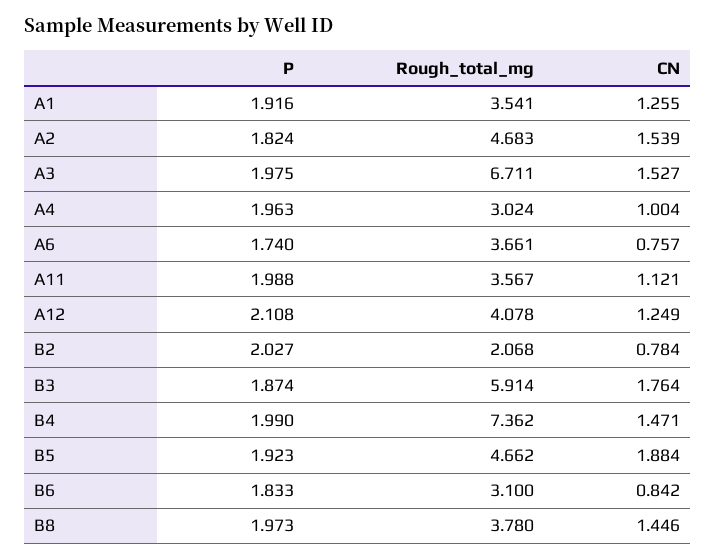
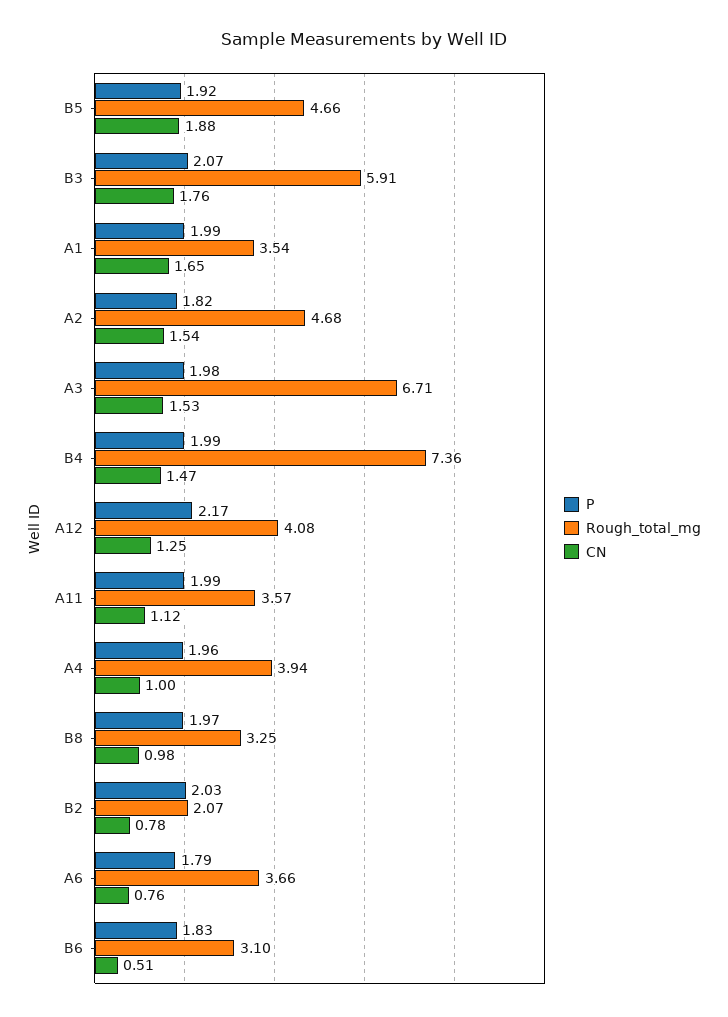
P, A1: 1.916 -> 1.99
CN, A1: 1.255 -> 1.65
Rough_total_mg, A4: 3.024 -> 3.94
P, A6: 1.74 -> 1.79
P, A12: 2.108 -> 2.17
P, B3: 1.874 -> 2.07
CN, B6: 0.842 -> 0.51
Rough_total_mg, B8: 3.78 -> 3.25
CN, B8: 1.446 -> 0.98

